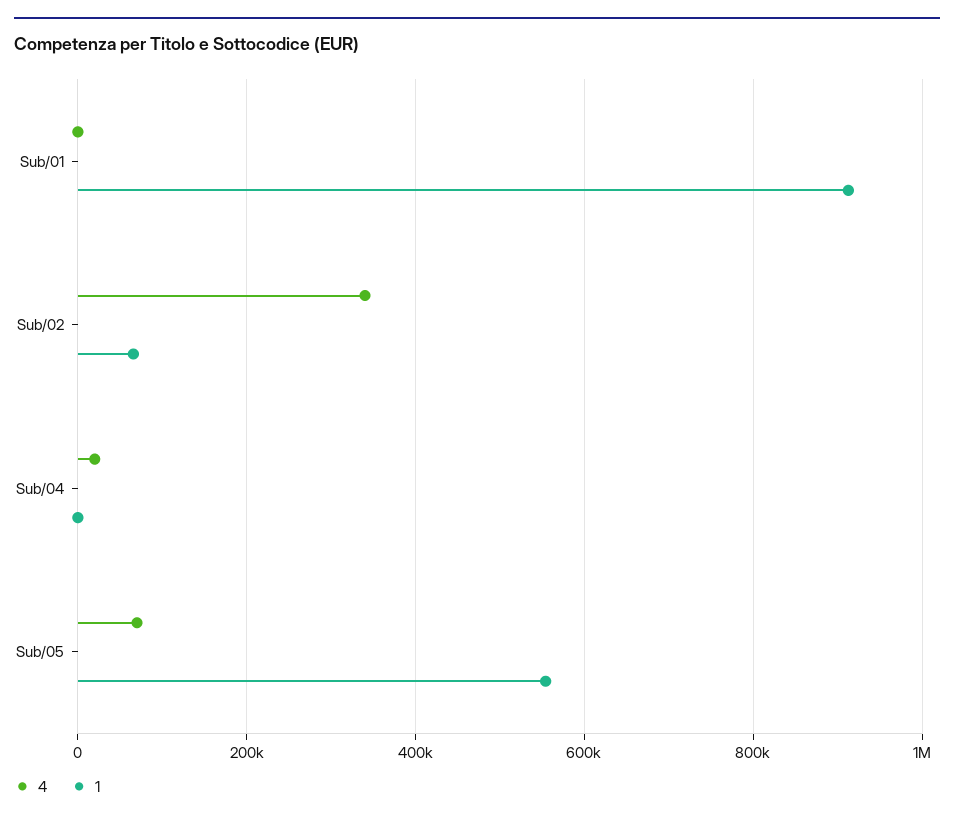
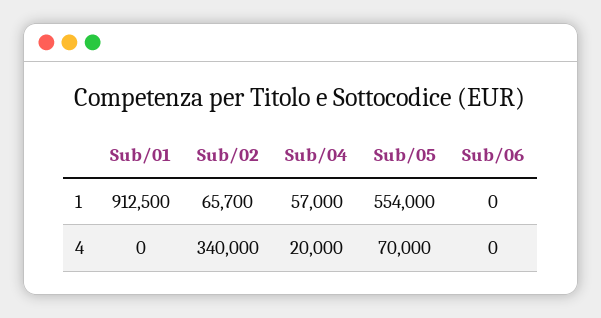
1, Sub/04: 0 -> 57000
1, Sub/06: none -> 0
4, Sub/06: none -> 0

